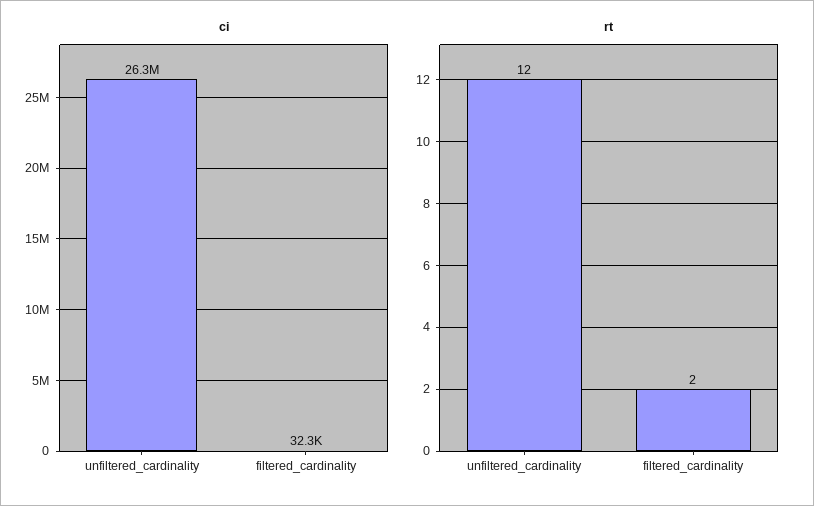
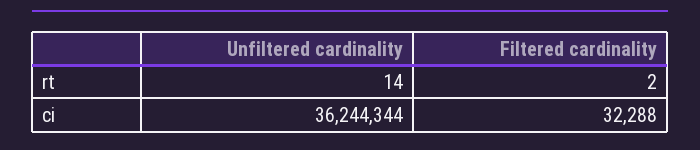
ci, unfiltered_cardinality: 26300000 -> 36244344
rt, unfiltered_cardinality: 12 -> 14

